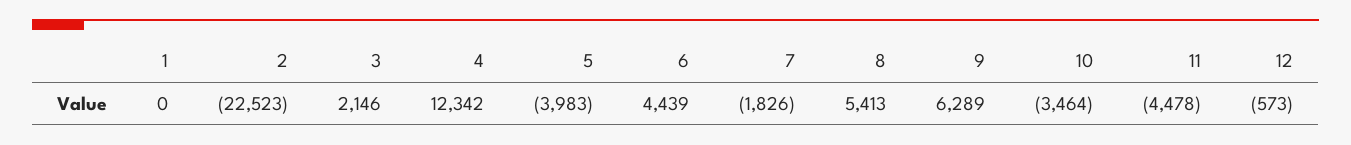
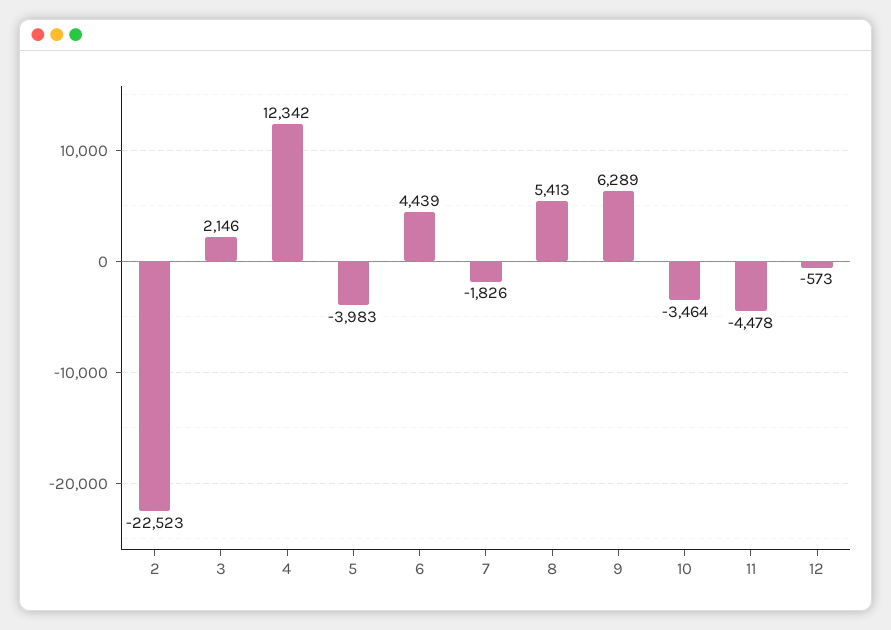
1: 0 -> none

